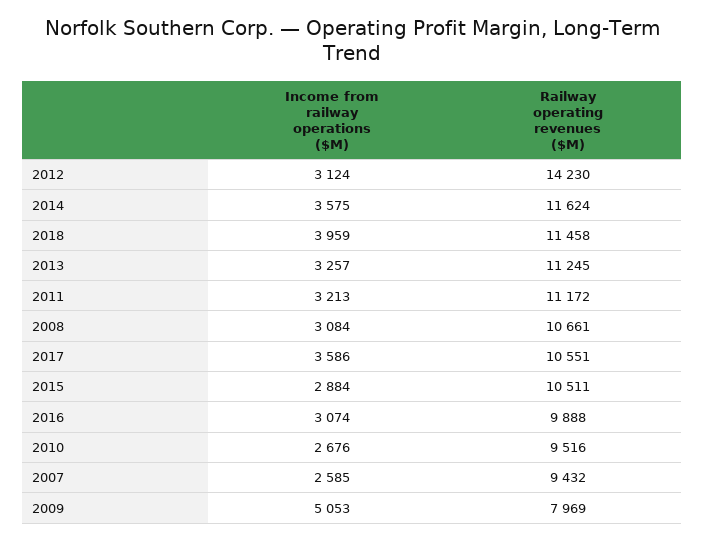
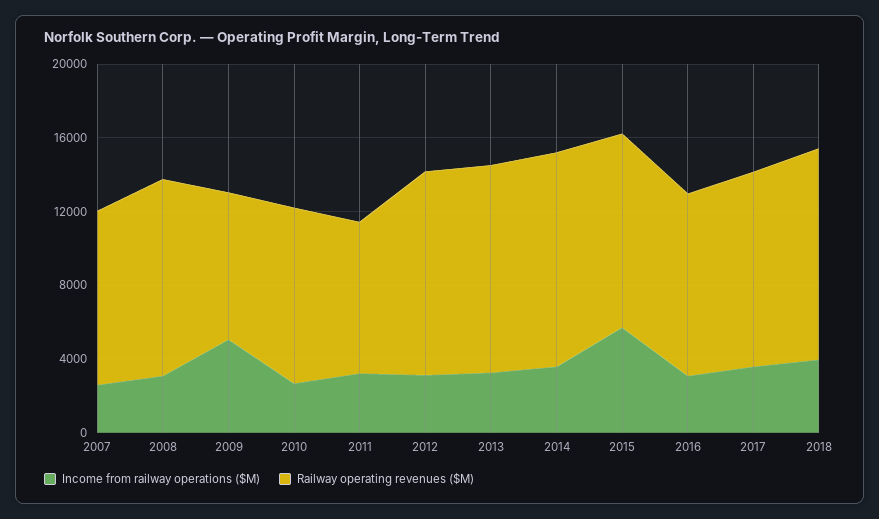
Railway operating revenues ($M), 2012: 14230 -> 11000
Railway operating revenues ($M), 2011: 11172 -> 8000
Income from railway operations ($M), 2015: 2884 -> 6000

